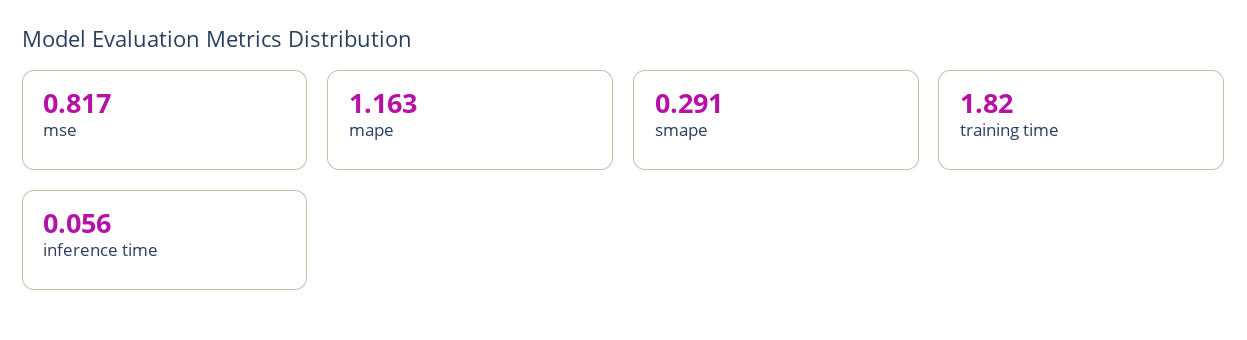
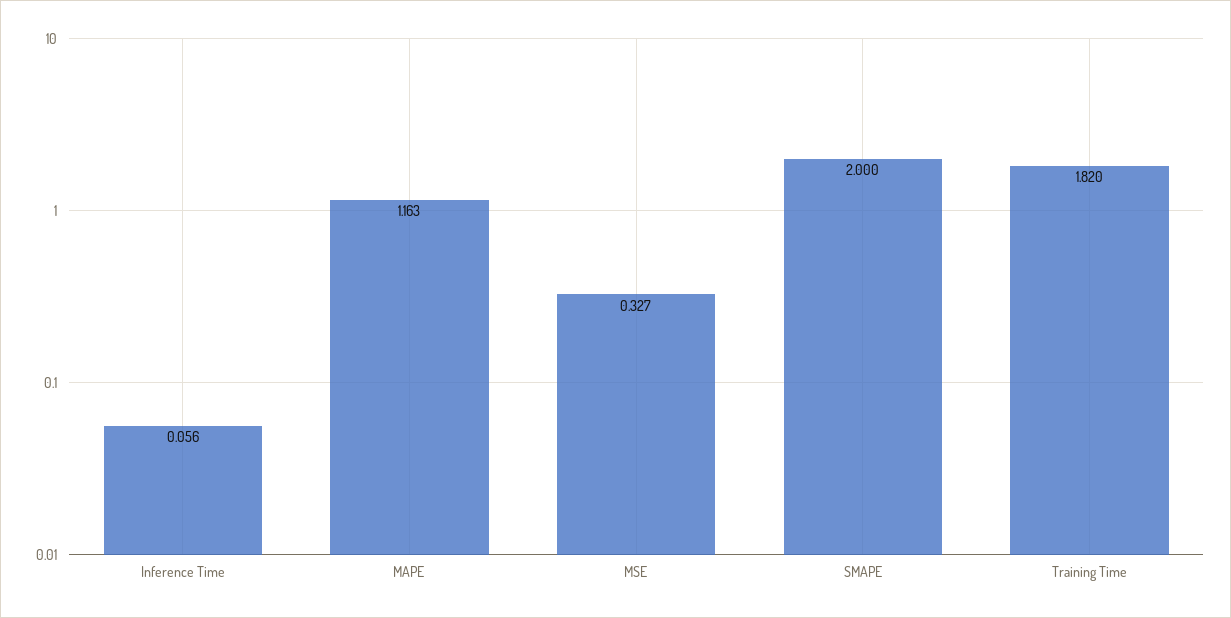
mse: 0.817 -> 0.327
smape: 0.291 -> 2

